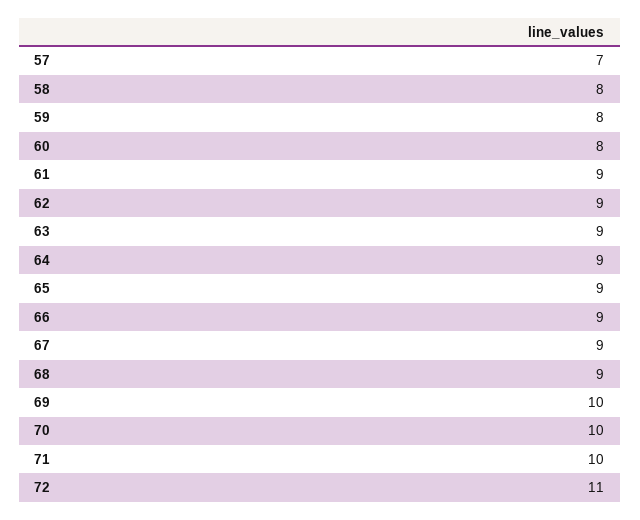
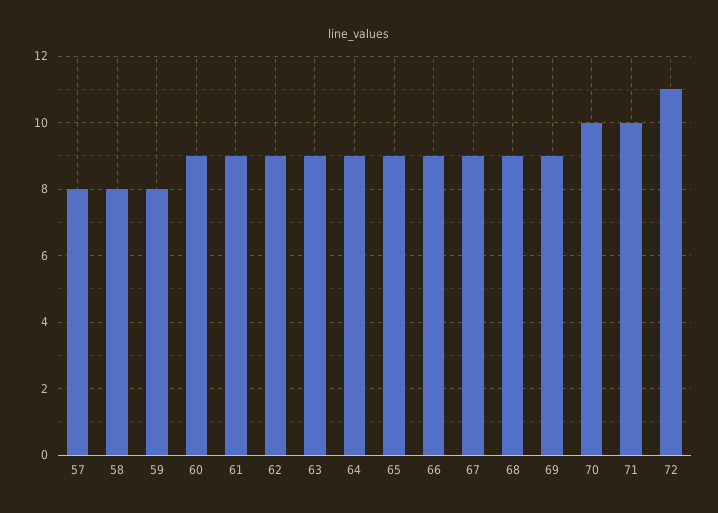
57: 7 -> 8
60: 8 -> 9
69: 10 -> 9

